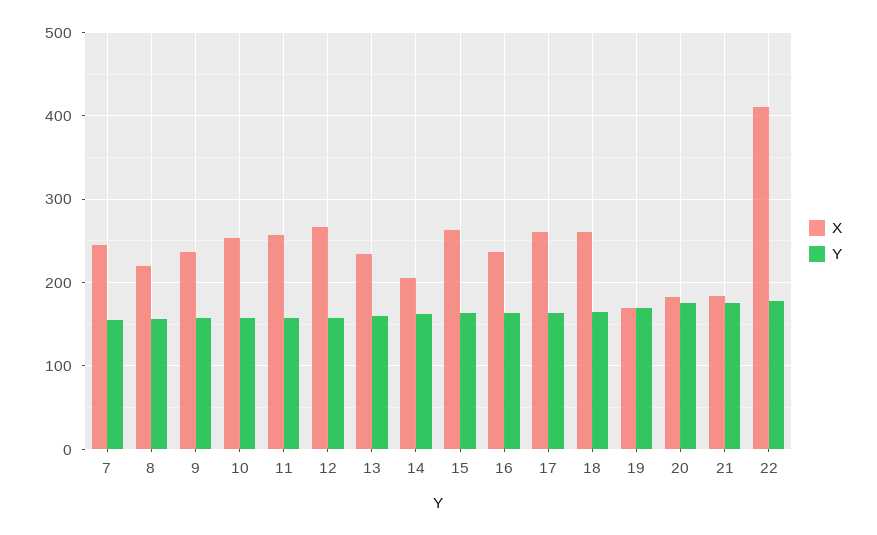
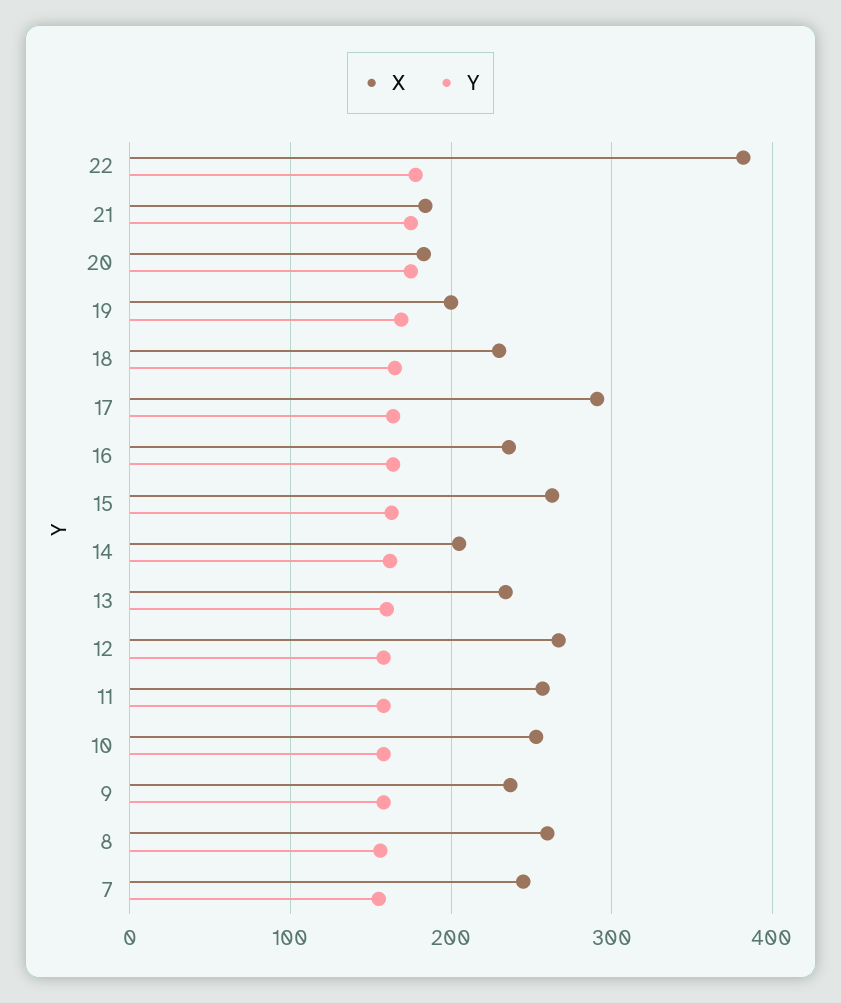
X, 8: 220 -> 260
X, 17: 260 -> 290
X, 18: 260 -> 230
X, 19: 170 -> 200
X, 22: 410 -> 380

